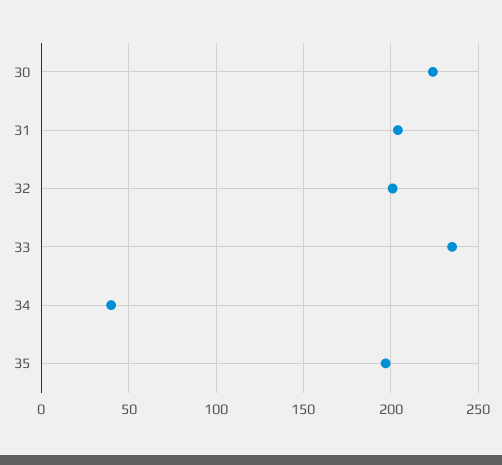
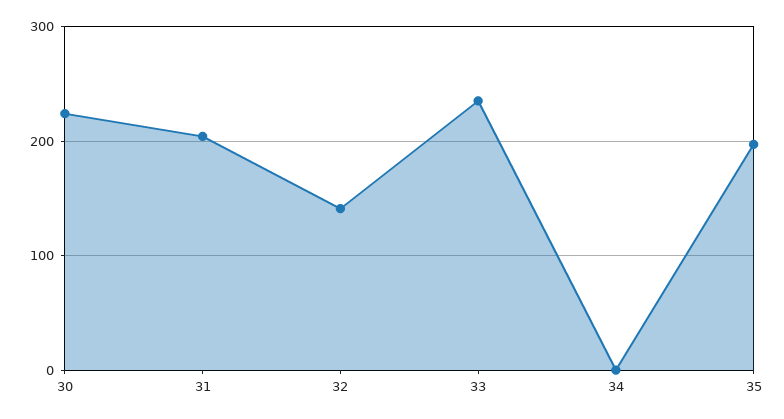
32: 200 -> 140
34: 40 -> 0

